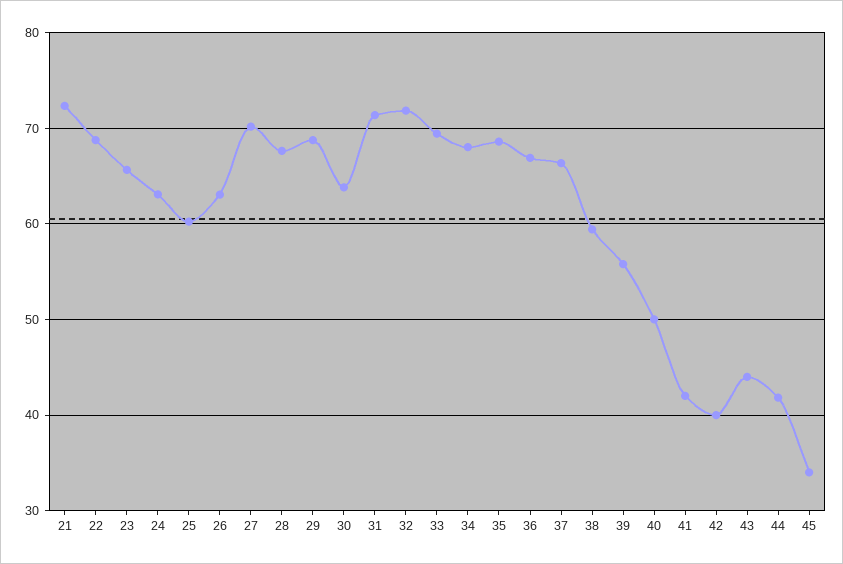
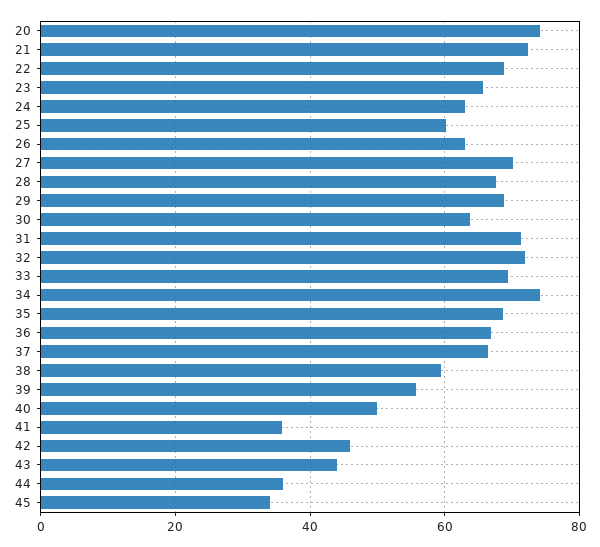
34: 68 -> 74
41: 42 -> 36
42: 40 -> 46
44: 42 -> 36
20: none -> 74

